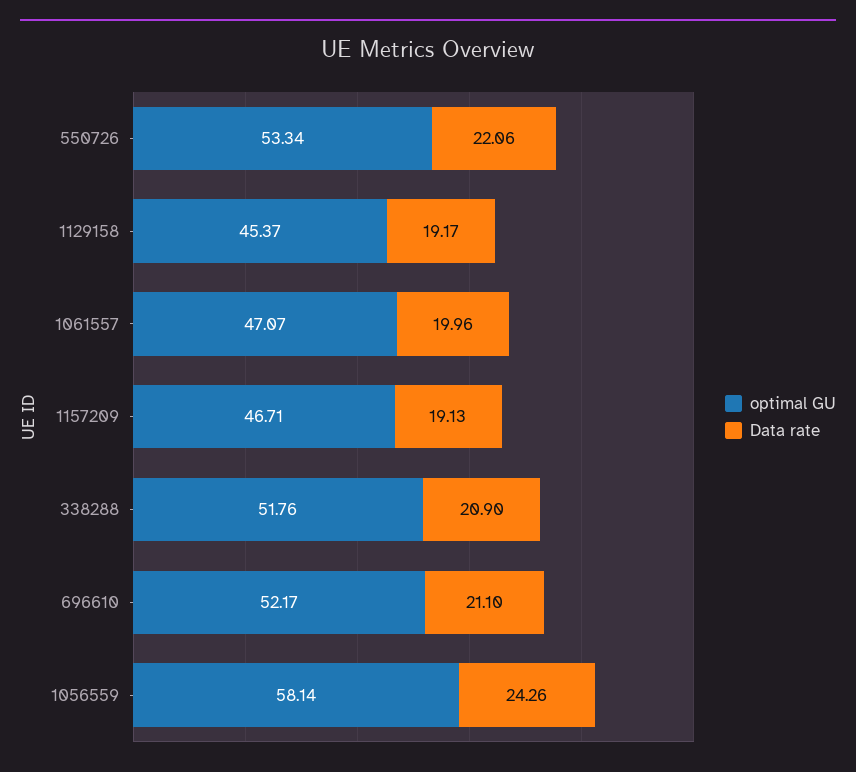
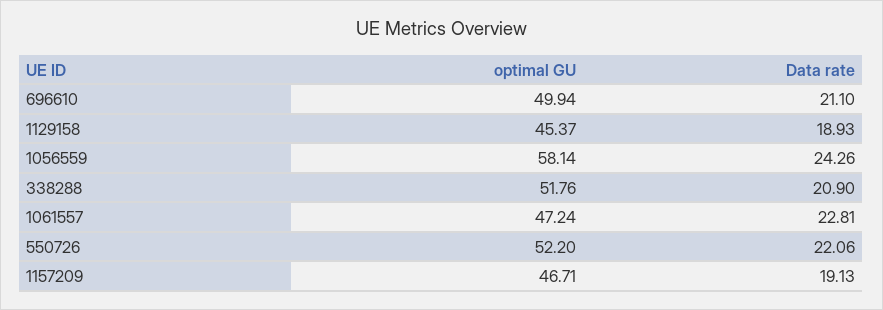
optimal GU, 550726: 53.34 -> 52.2
Data rate, 1129158: 19.17 -> 18.93
optimal GU, 1061557: 47.07 -> 47.24
Data rate, 1061557: 19.96 -> 22.81
optimal GU, 696610: 52.17 -> 49.94

